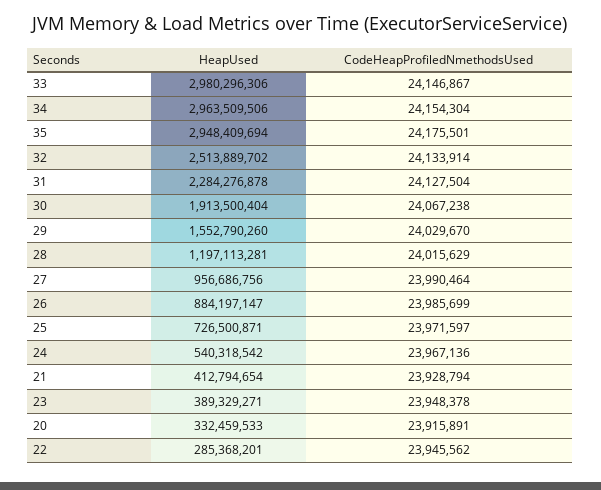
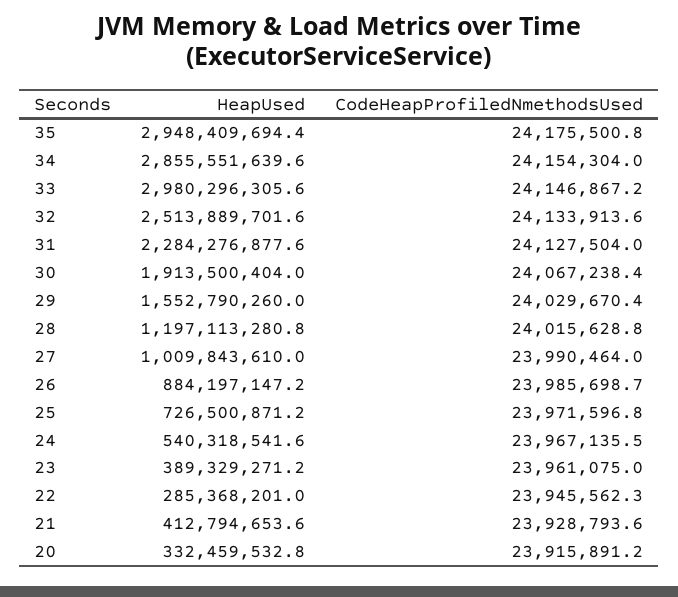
HeapUsed, 34: 2963509506 -> 2855551639.6
HeapUsed, 27: 956686756 -> 1009843610
CodeHeapProfiledNmethodsUsed, 23: 23948378 -> 23961075

